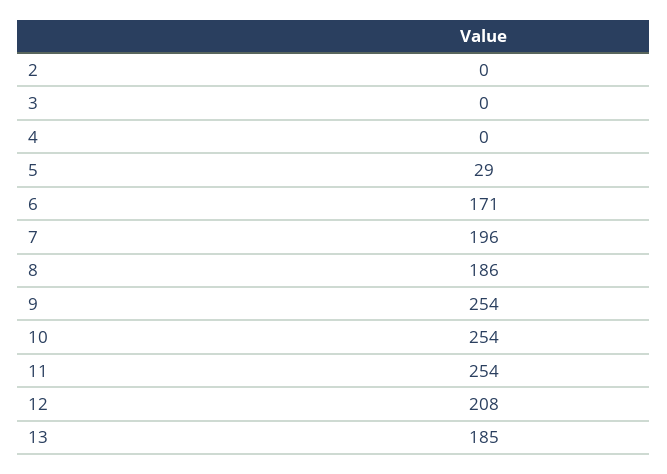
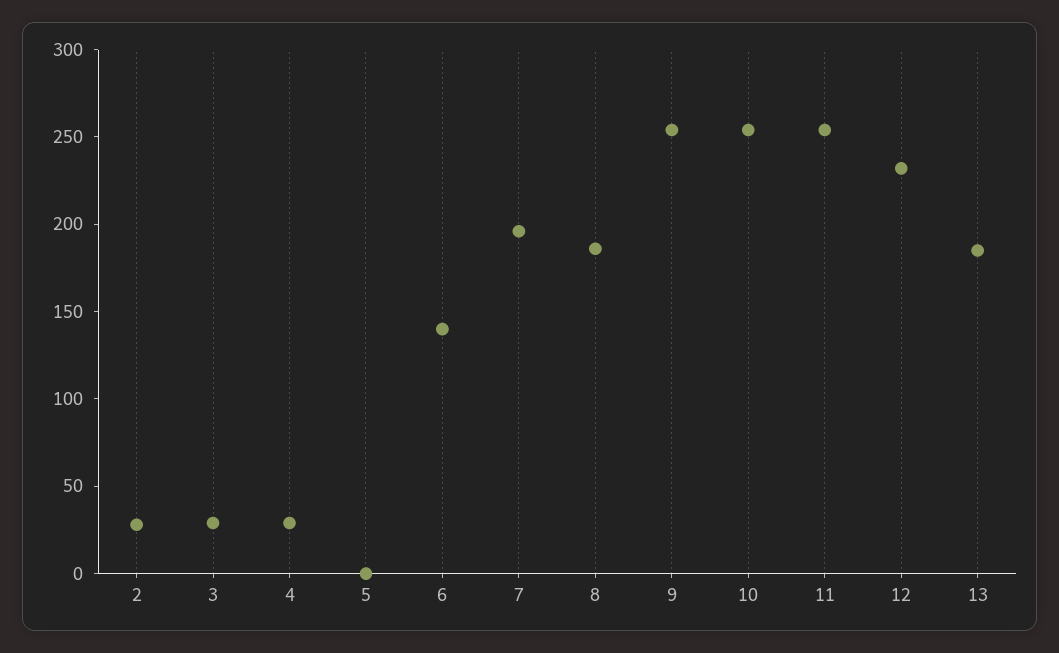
2: 0 -> 30
3: 0 -> 30
4: 0 -> 30
5: 29 -> 0
6: 171 -> 140
12: 208 -> 230

